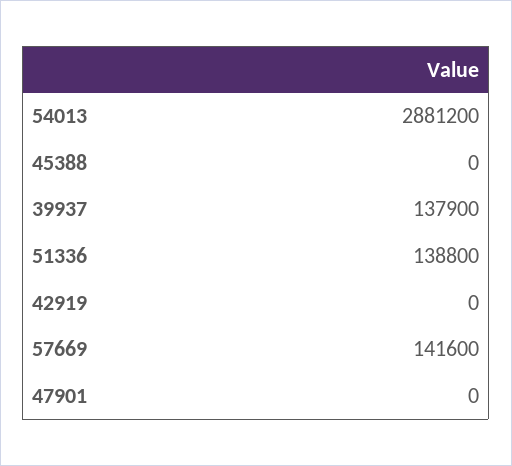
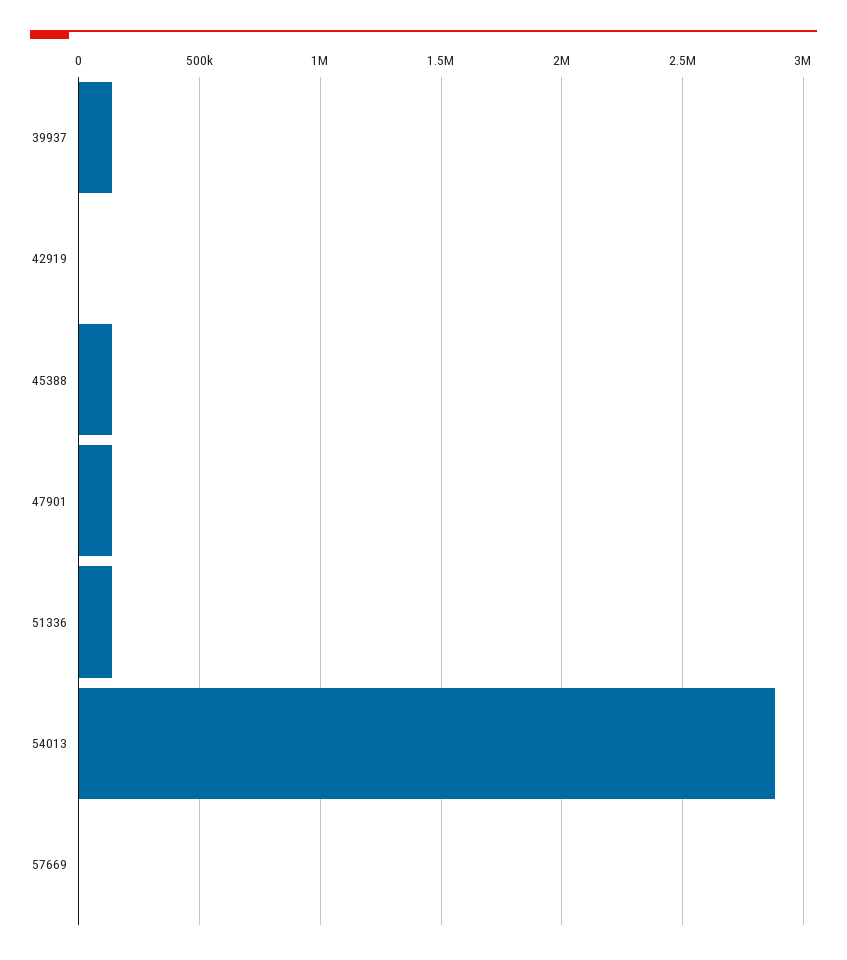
45388: 0 -> 150000
57669: 141600 -> 0
47901: 0 -> 150000

